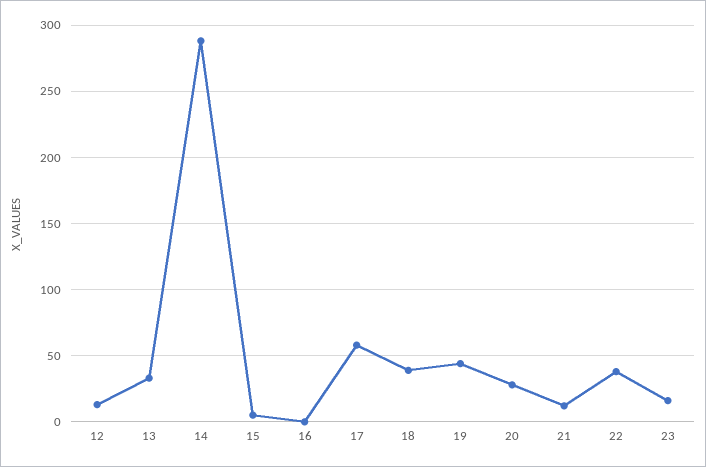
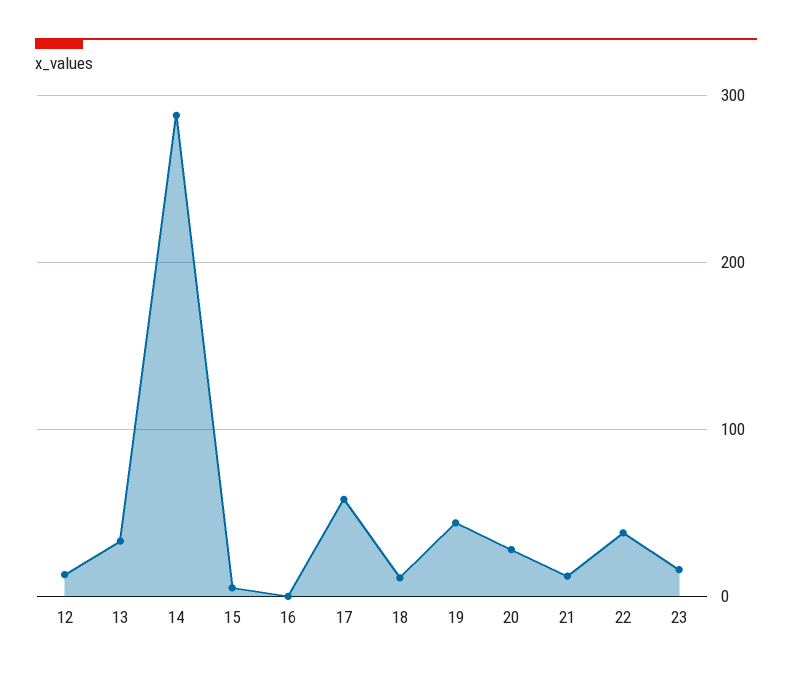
18: 40 -> 10

